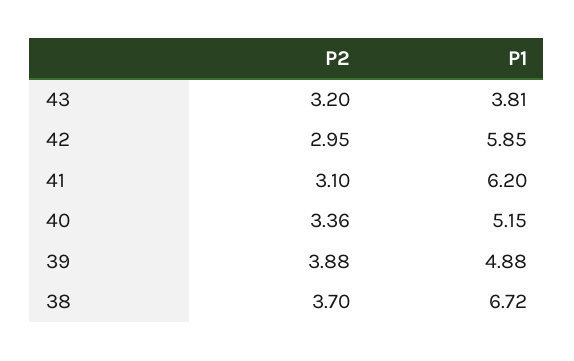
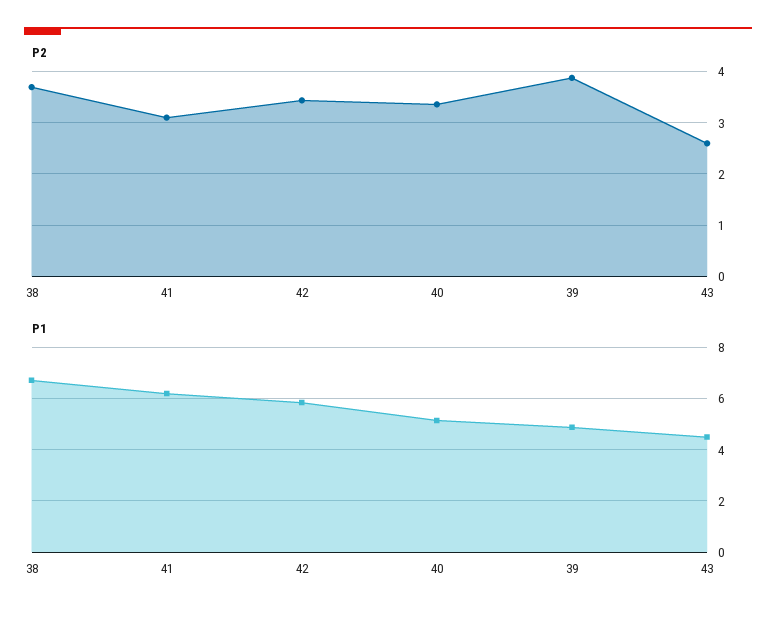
P2, 43: 3.2 -> 2.6
P1, 43: 3.81 -> 4.5
P2, 42: 2.95 -> 3.4

